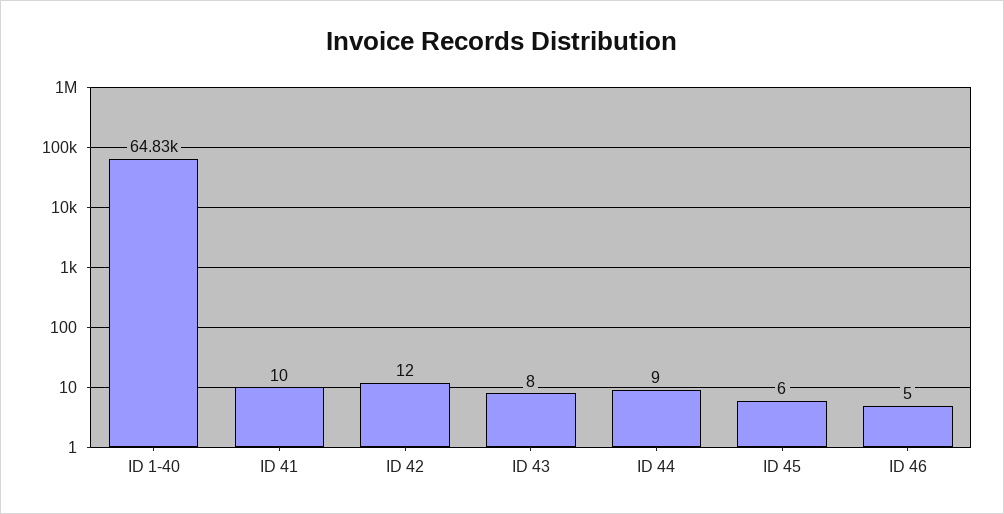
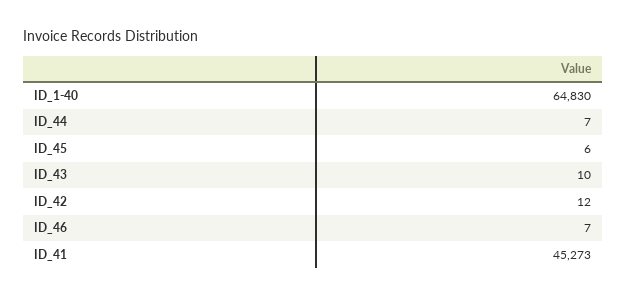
ID 41: 10 -> 45273
ID 43: 8 -> 10
ID 44: 9 -> 7
ID 46: 5 -> 7

